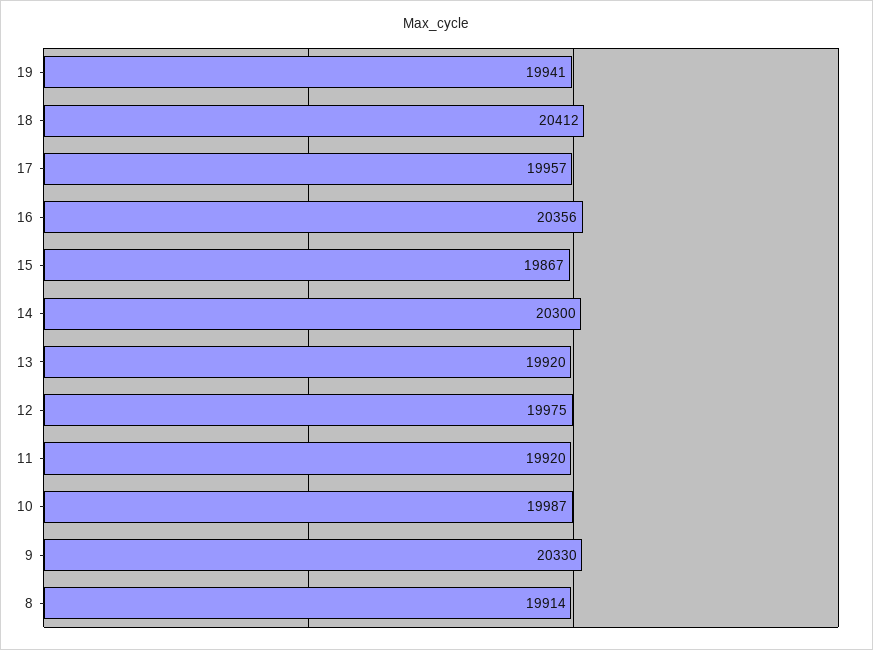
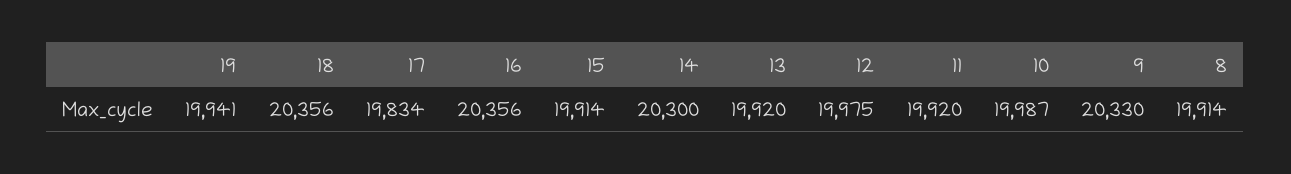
18: 20412 -> 20356
17: 19957 -> 19834
15: 19867 -> 19914

